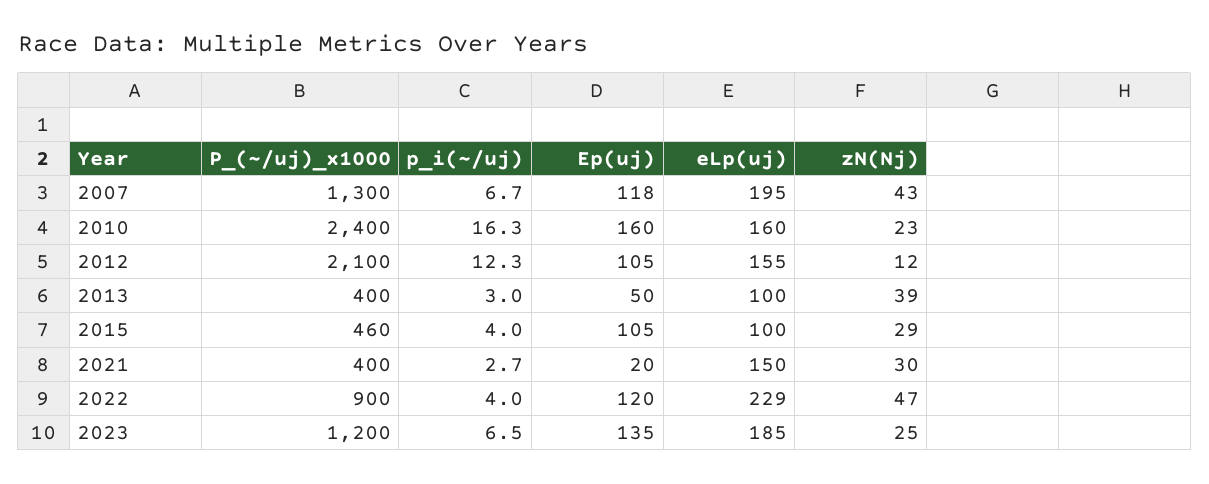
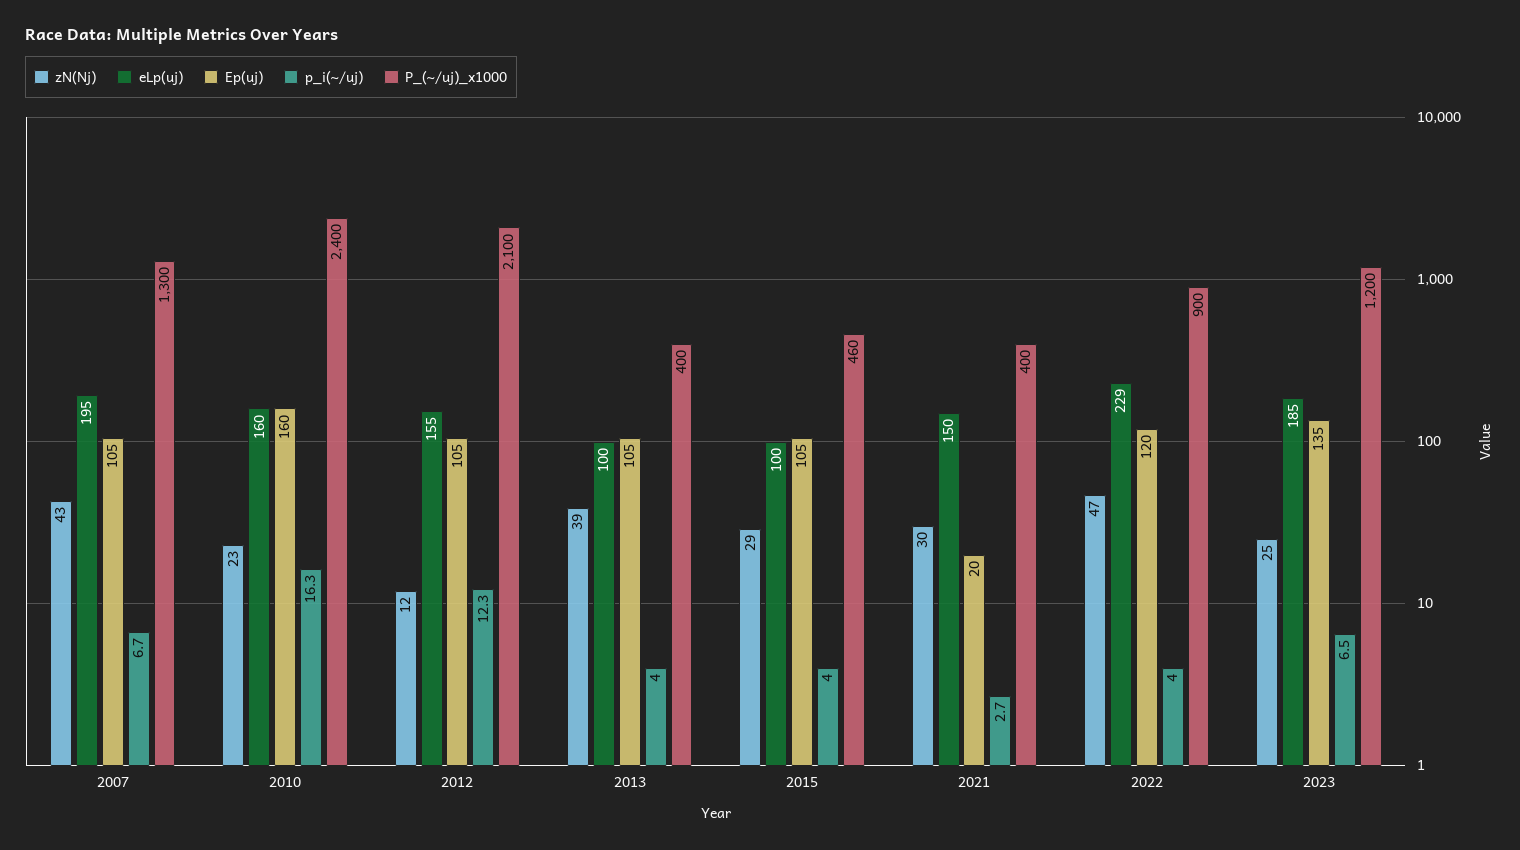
Ep(uj), 2007: 118 -> 105
p_i(~/uj), 2013: 3 -> 4
Ep(uj), 2013: 50 -> 105

